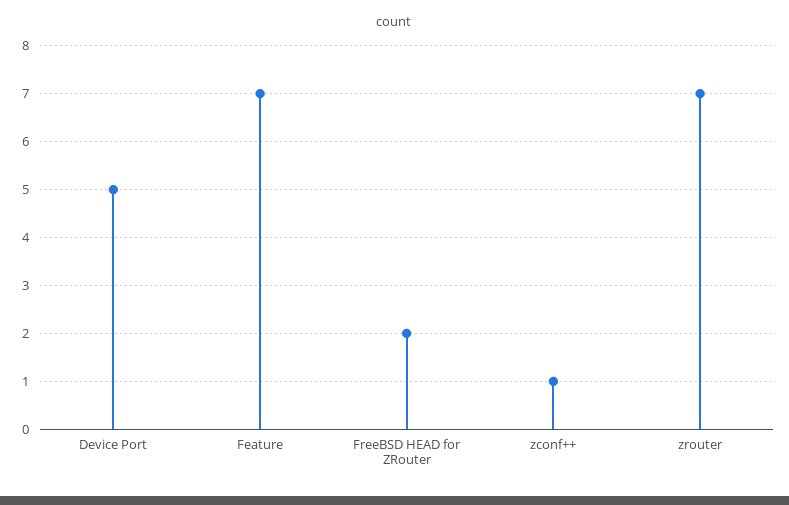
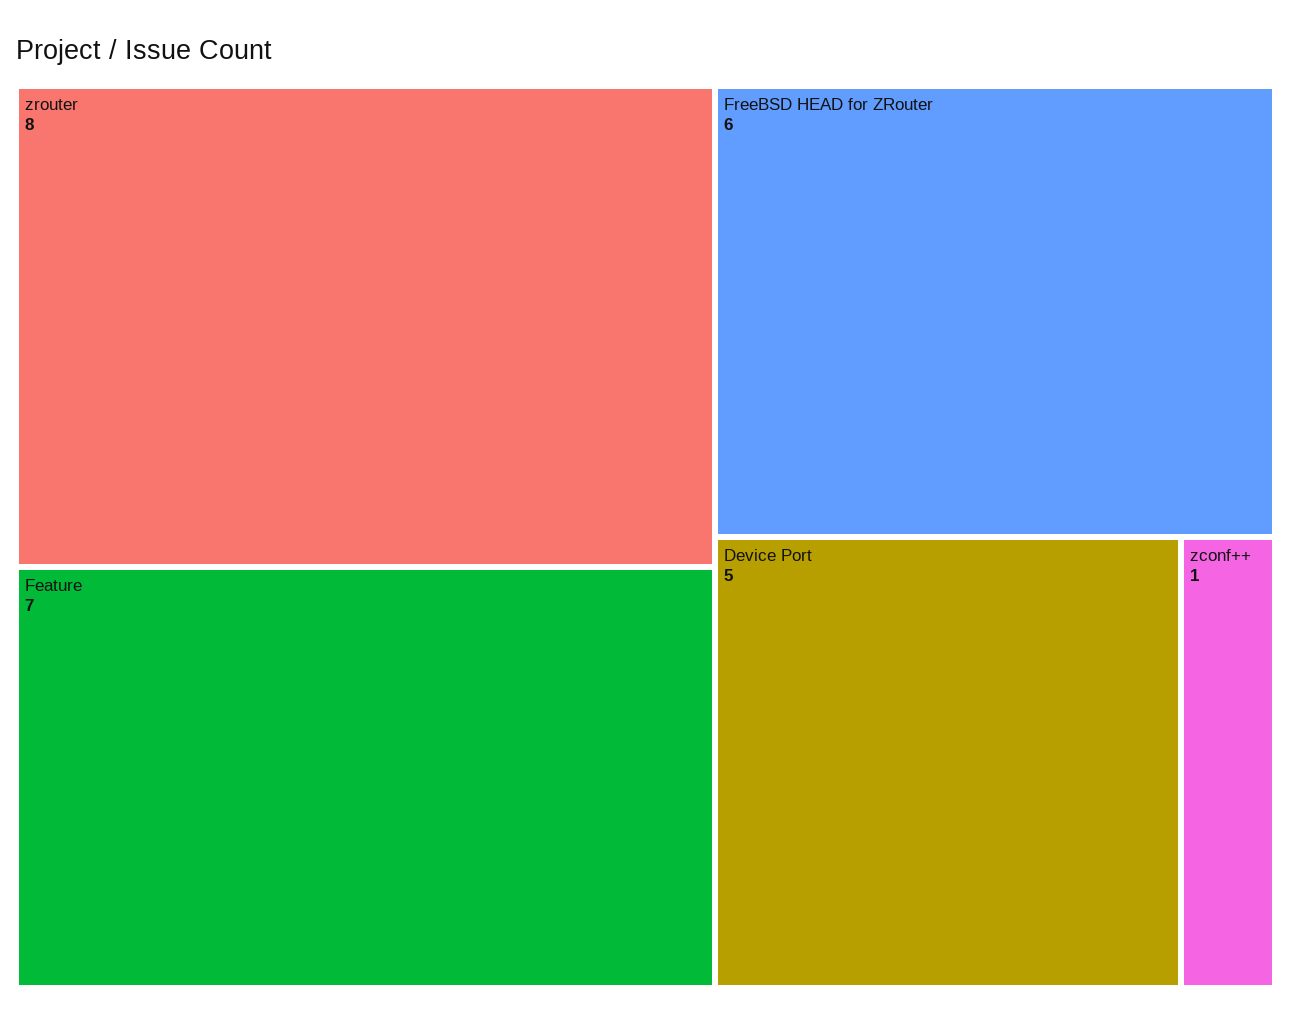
FreeBSD HEAD for ZRouter: 2 -> 6
zrouter: 7 -> 8

